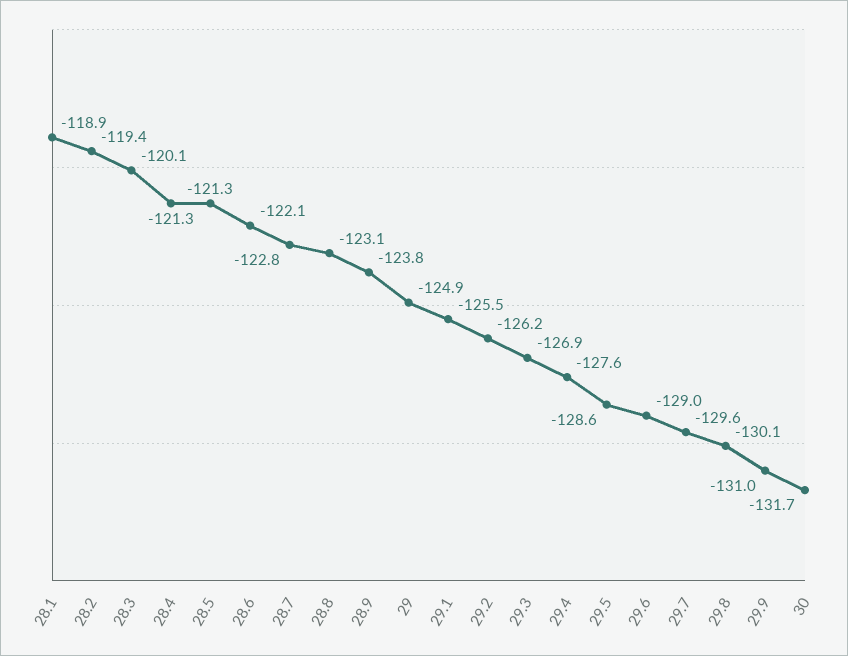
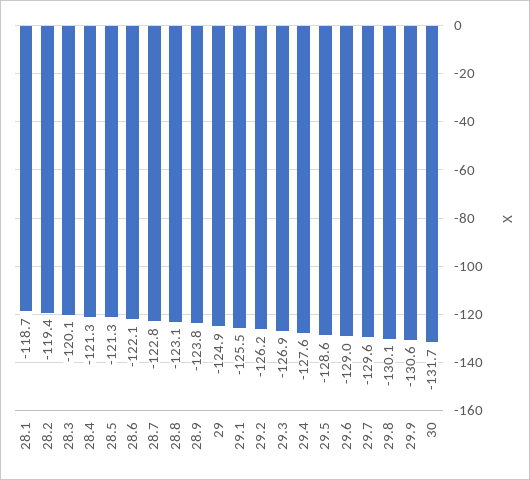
28.1: -118.9 -> -118.7
29.9: -131 -> -130.6

